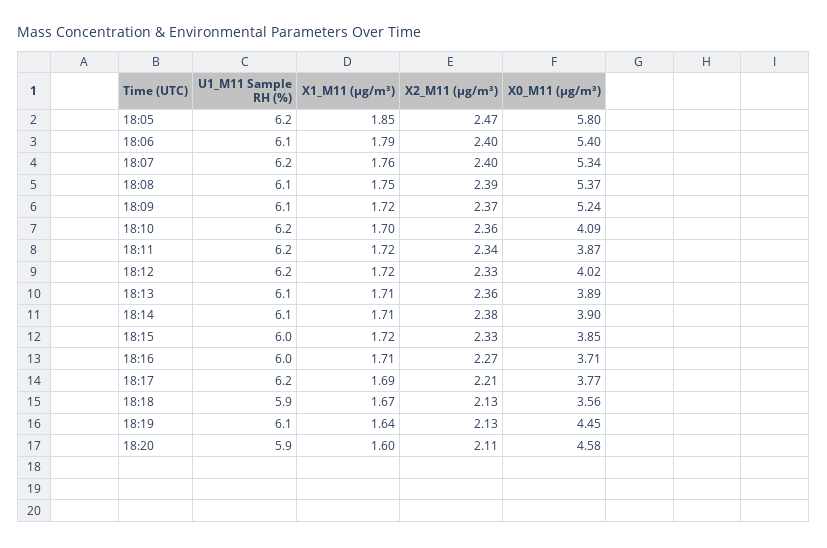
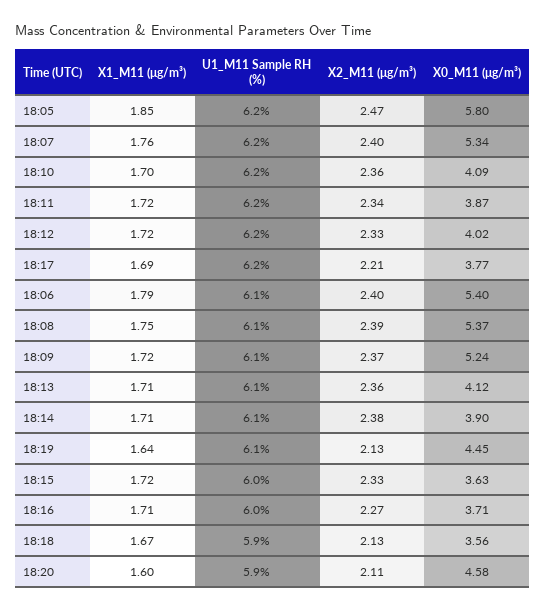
X0_M11 (μg/m³), 18:13: 3.89 -> 4.12
X0_M11 (μg/m³), 18:15: 3.85 -> 3.63

